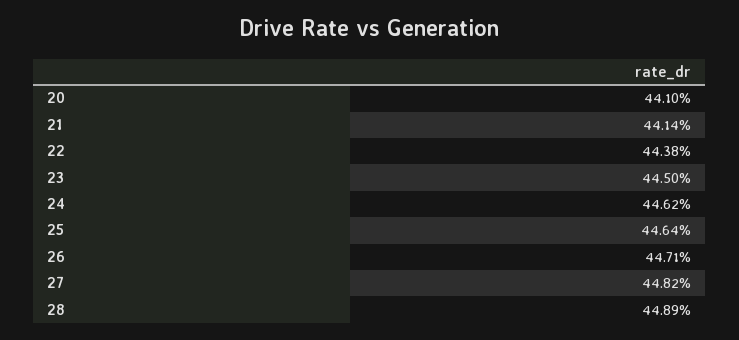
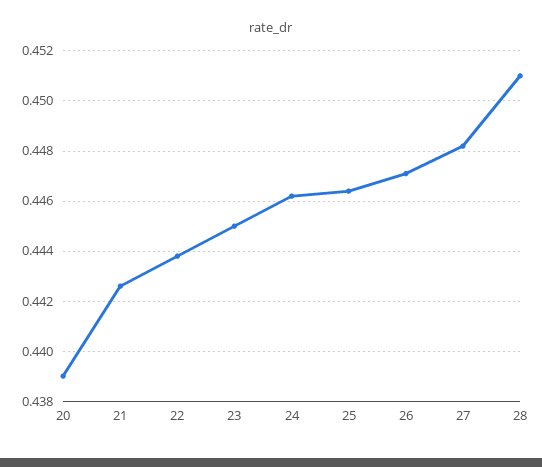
20: 0.441 -> 0.439
21: 0.4414 -> 0.4425
28: 0.4489 -> 0.451

